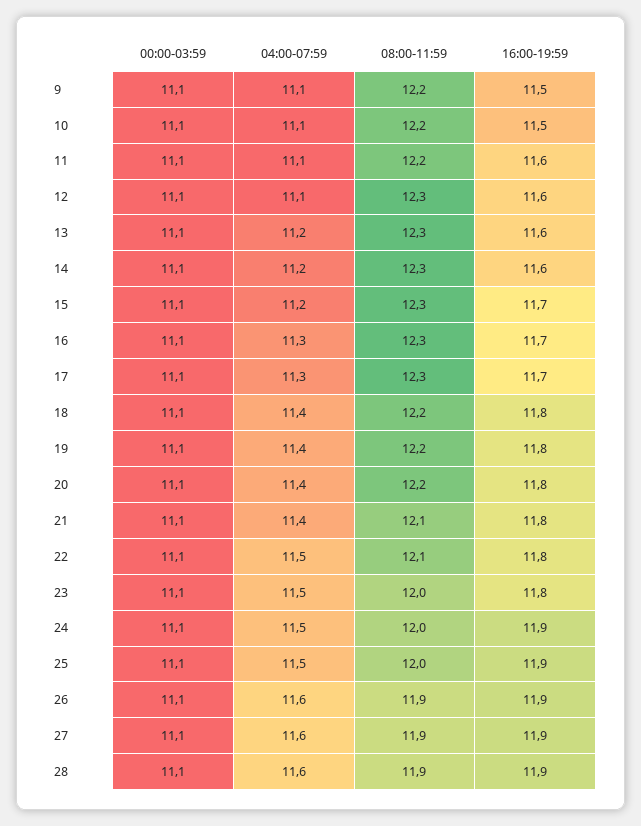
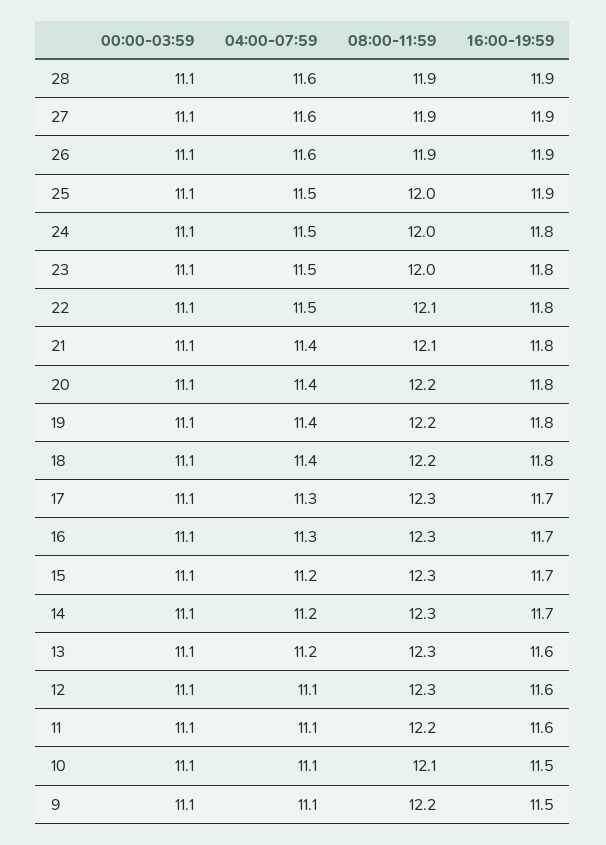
08:00-11:59, 10: 12.2 -> 12.1
16:00-19:59, 14: 11.6 -> 11.7
16:00-19:59, 24: 11.9 -> 11.8

